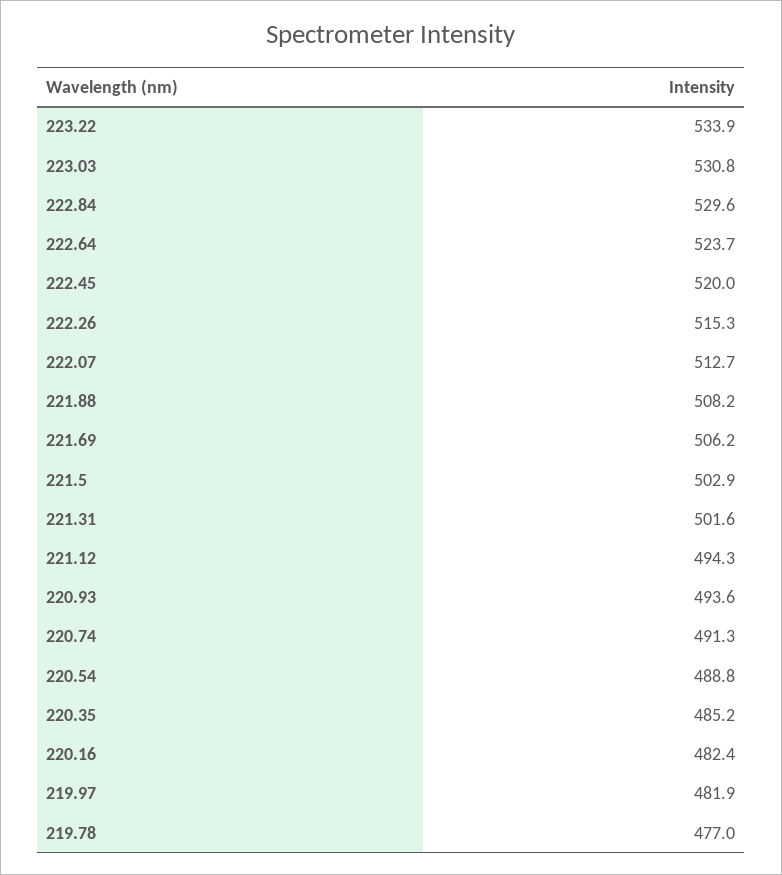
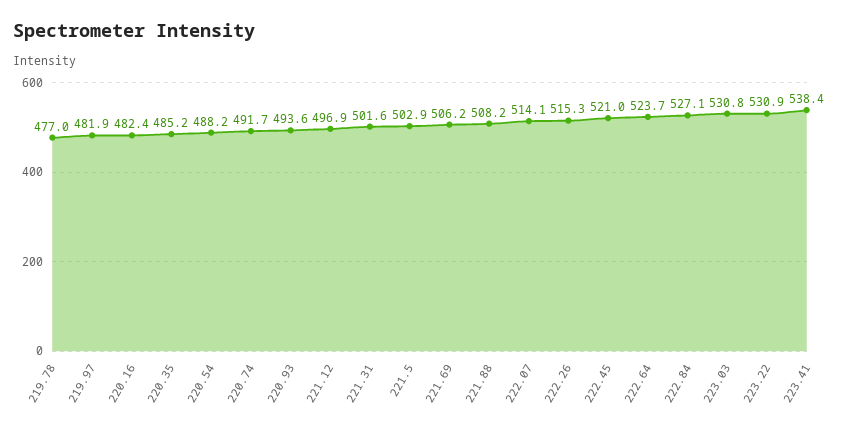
223.22: 533.9 -> 530.9
222.84: 529.6 -> 527.1
222.45: 520 -> 521
222.07: 512.7 -> 514.1
221.12: 494.3 -> 496.9
220.74: 491.3 -> 491.7
220.54: 488.8 -> 488.2
223.41: none -> 538.4

